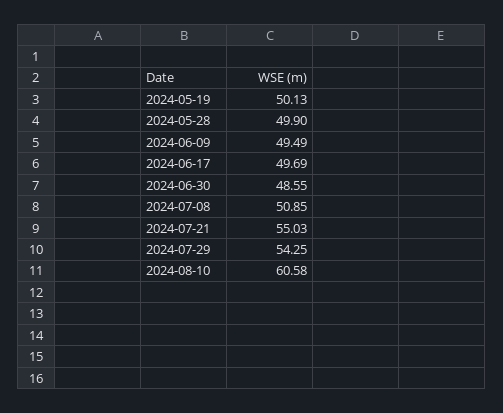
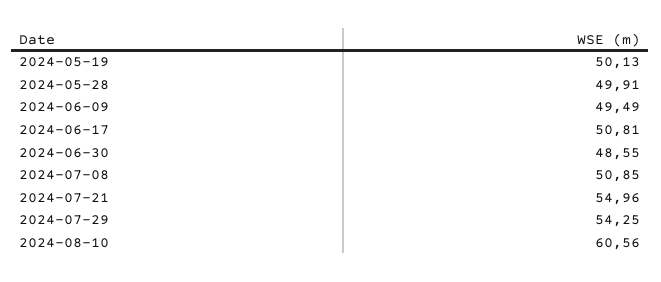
2024-05-28: 49.9 -> 49.91
2024-06-17: 49.69 -> 50.81
2024-07-21: 55.03 -> 54.96
2024-08-10: 60.58 -> 60.56

